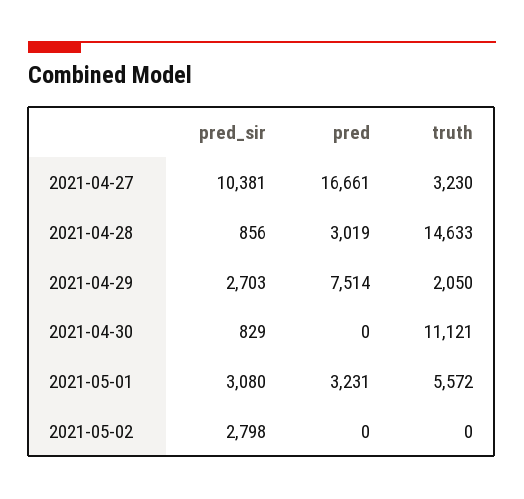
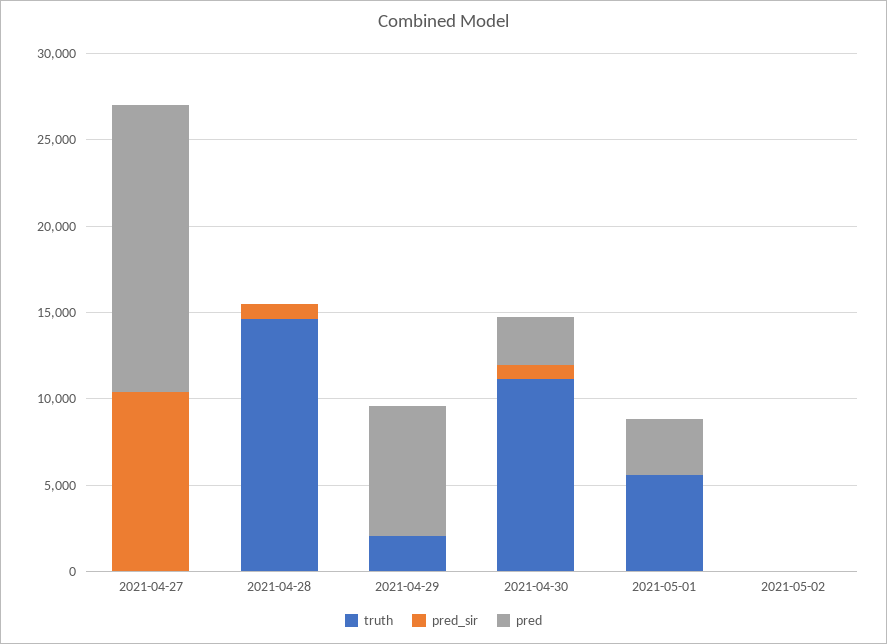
truth, 2021-04-27: 3230 -> 0
pred, 2021-04-28: 3019 -> 0
pred_sir, 2021-04-29: 2703 -> 0
pred, 2021-04-30: 0 -> 3000
pred_sir, 2021-05-01: 3080 -> 0
pred_sir, 2021-05-02: 2798 -> 0

